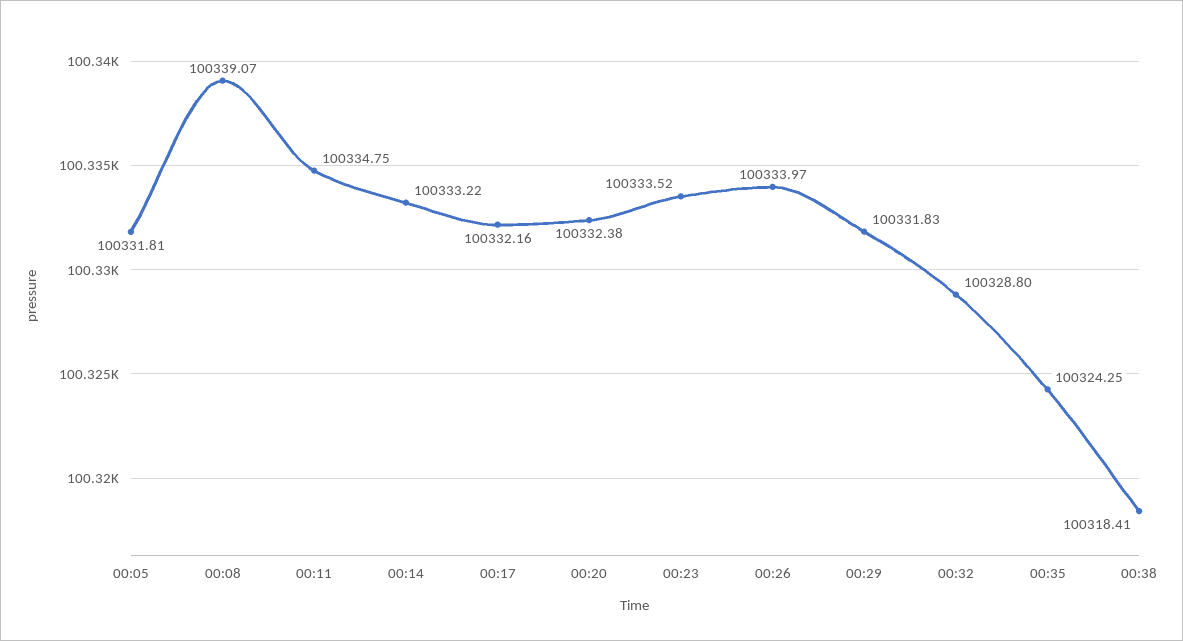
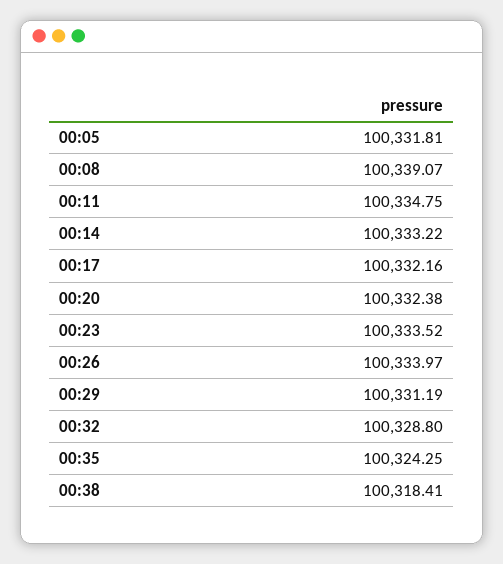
00:29: 100331.83 -> 100331.19

